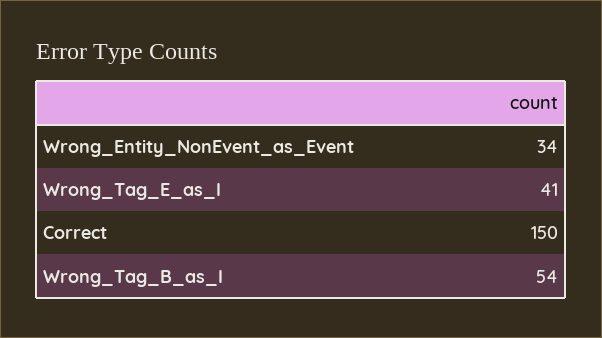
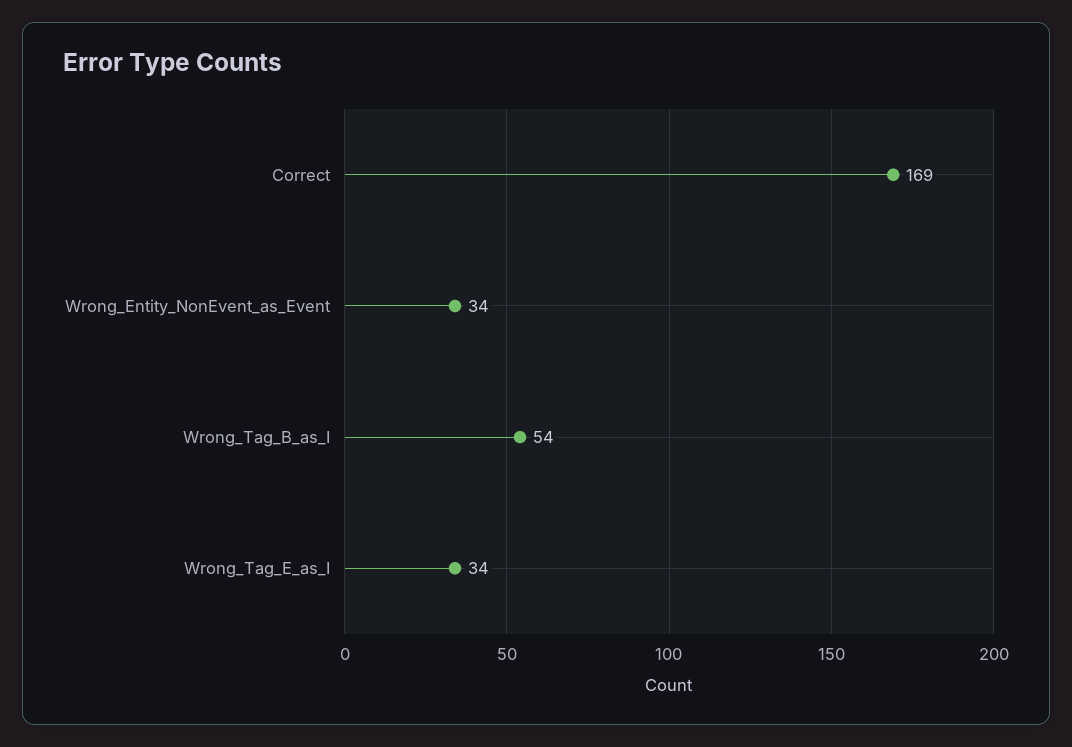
Wrong_Tag_E_as_I: 41 -> 34
Correct: 150 -> 169

